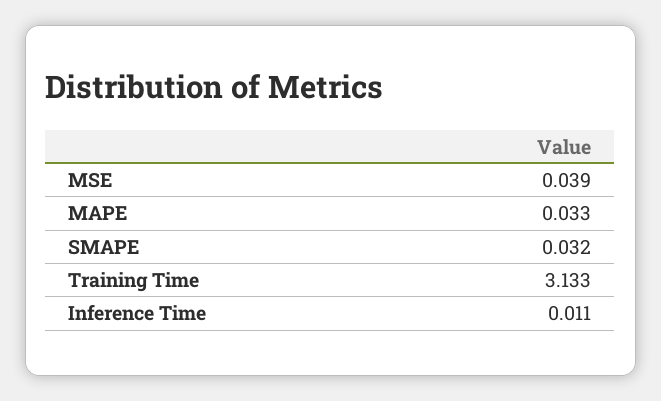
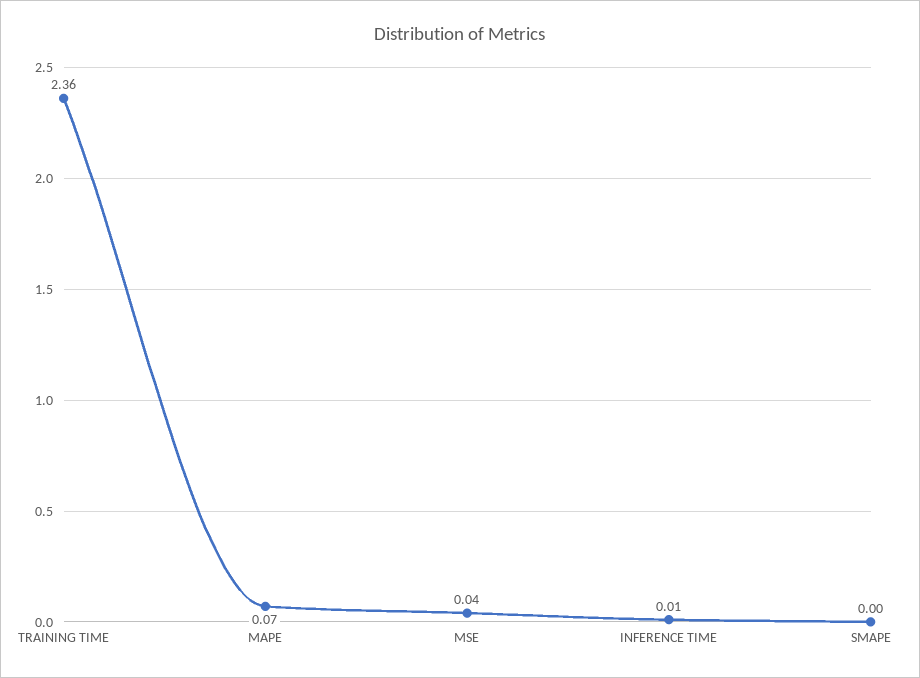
MAPE: 0.033 -> 0.07
SMAPE: 0.032 -> 0
Training Time: 3.133 -> 2.36

